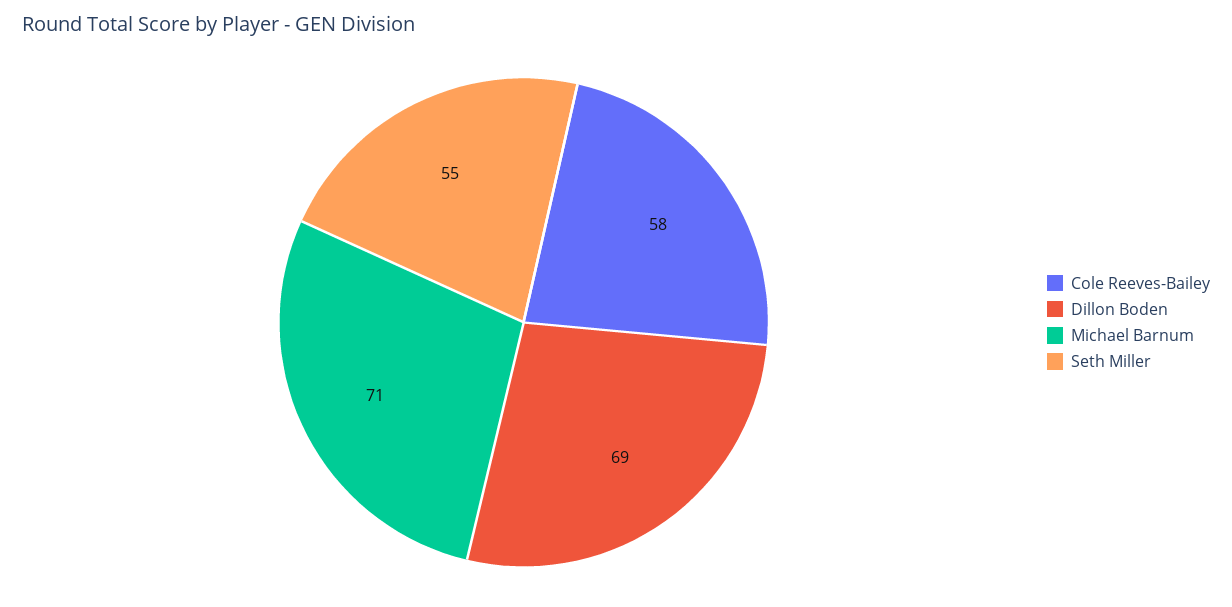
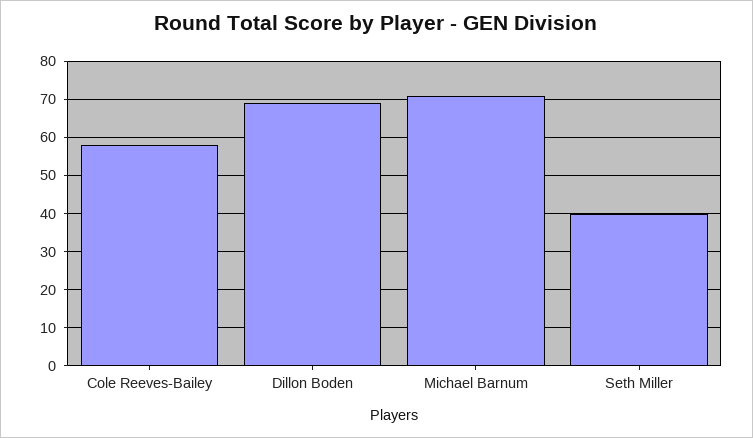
Seth Miller: 55 -> 40

